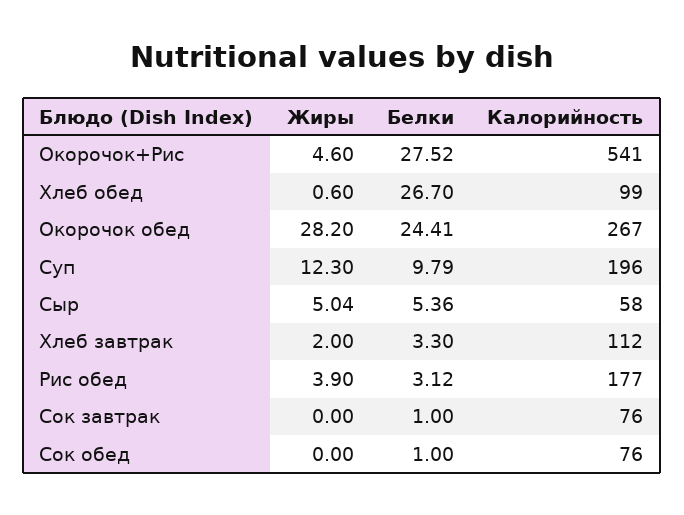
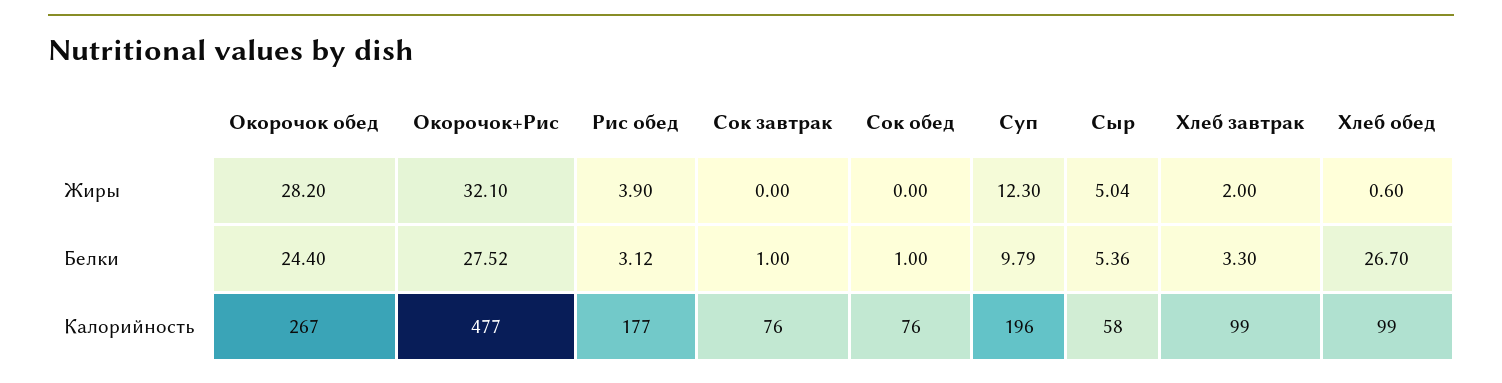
Жиры, Окорочок+Рис: 4.6 -> 32.1
Калорийность, Окорочок+Рис: 541 -> 477
Белки, Окорочок обед: 24.41 -> 24.4
Калорийность, Хлеб завтрак: 112 -> 99

